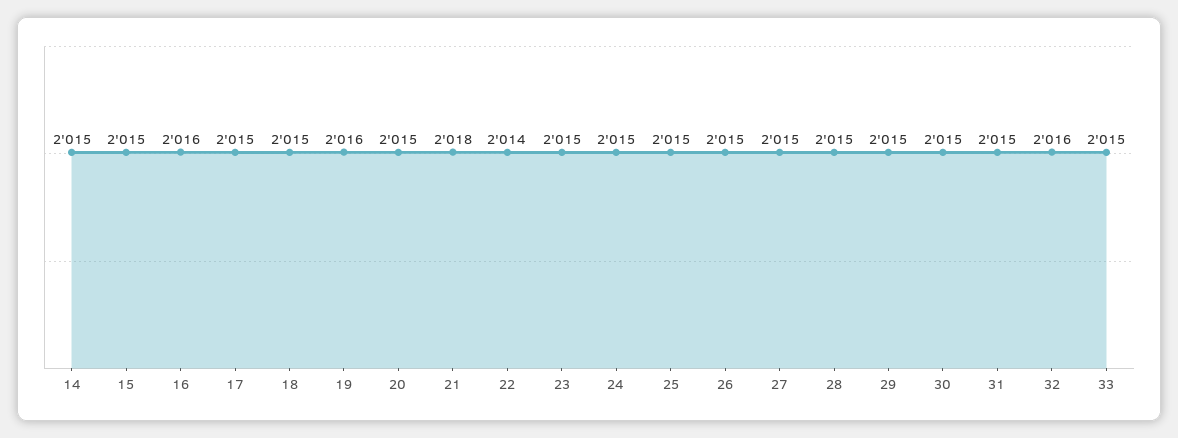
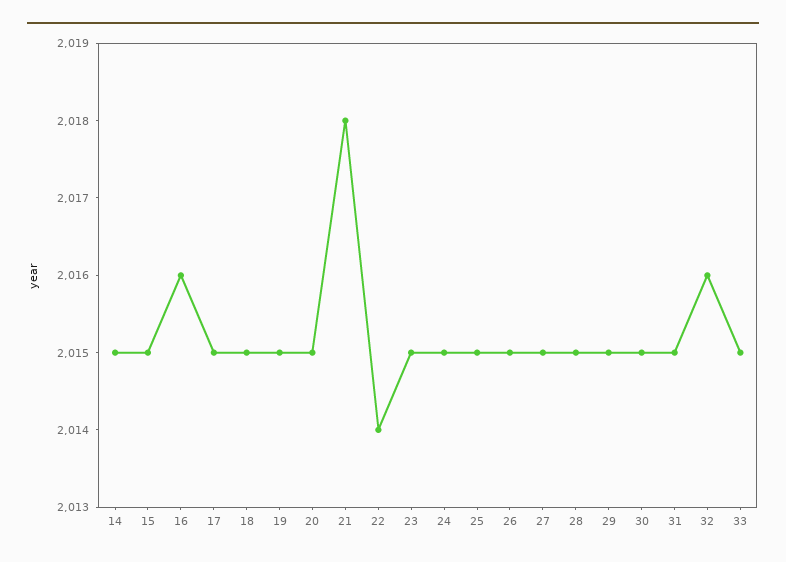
19: 2016 -> 2015

